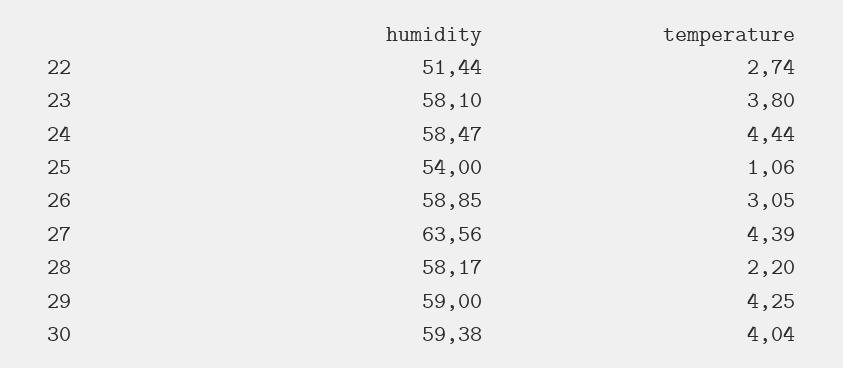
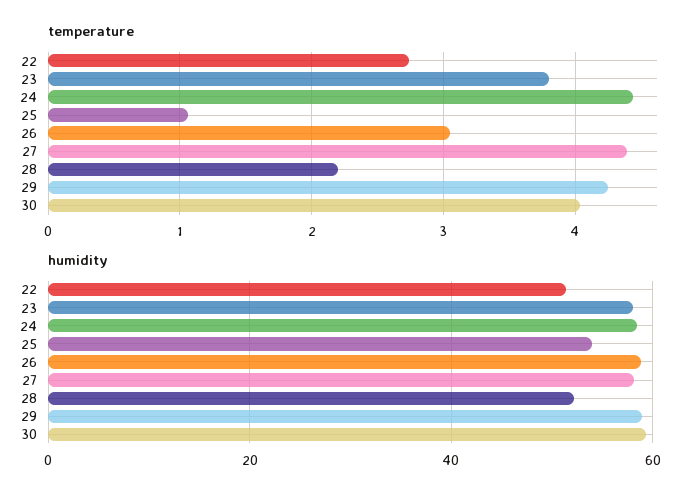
humidity, 27: 63.56 -> 58
humidity, 28: 58.17 -> 52

